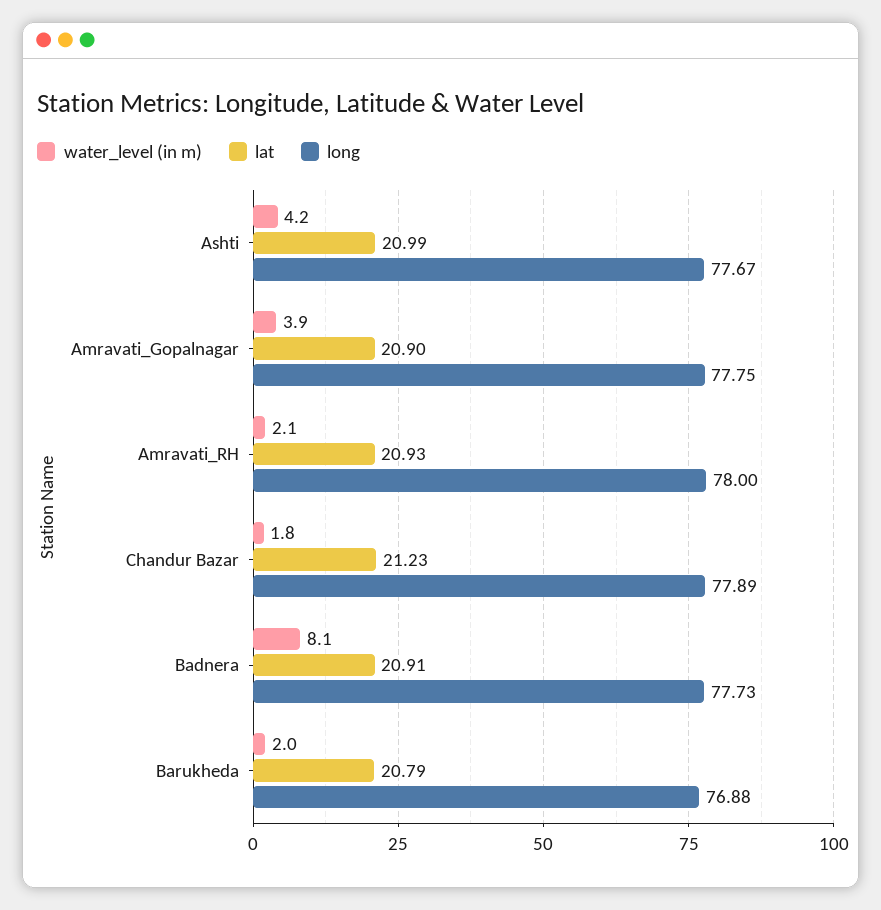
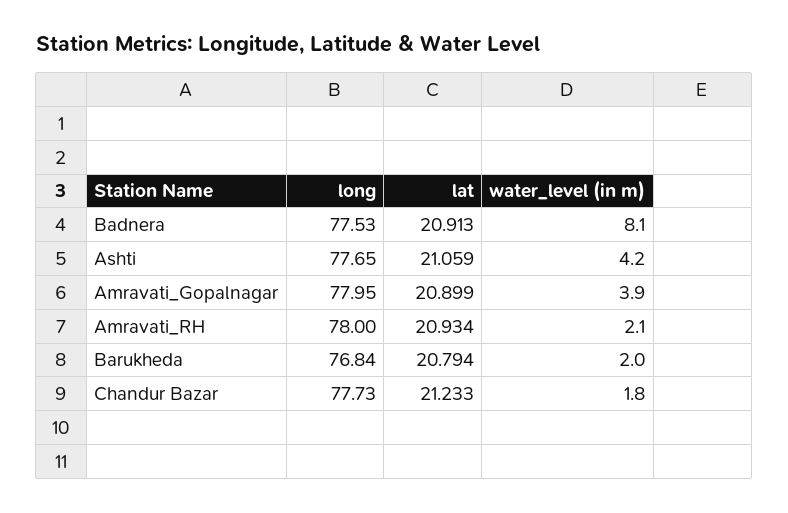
lat, Ashti: 20.99 -> 21.059
long, Ashti: 77.67 -> 77.65
long, Amravati_Gopalnagar: 77.75 -> 77.95
long, Chandur Bazar: 77.89 -> 77.73
long, Badnera: 77.73 -> 77.53
long, Barukheda: 76.88 -> 76.84

